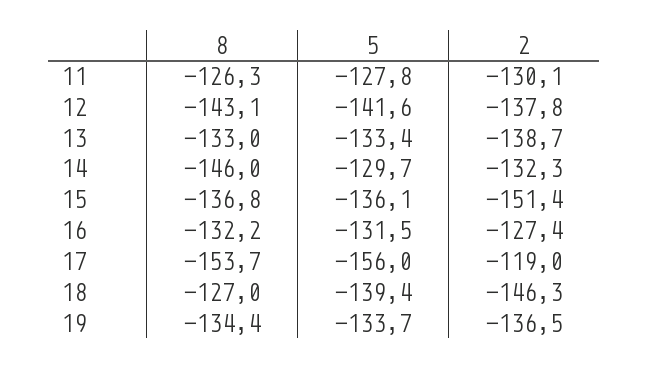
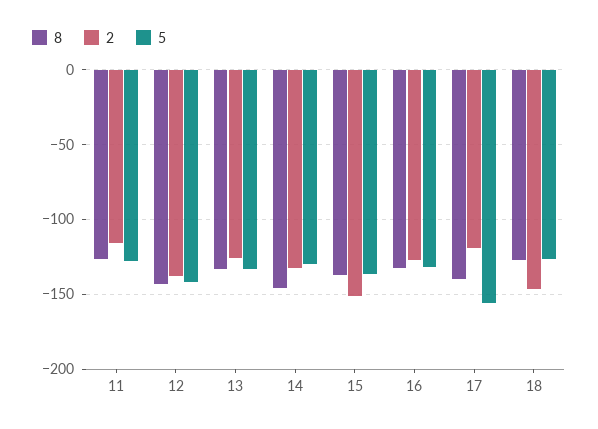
2, 11: -130.1 -> -115
2, 13: -138.7 -> -125
8, 17: -153.7 -> -140
5, 18: -139.4 -> -125
8, 19: -134.4 -> none
5, 19: -133.7 -> none
2, 19: -136.5 -> none

